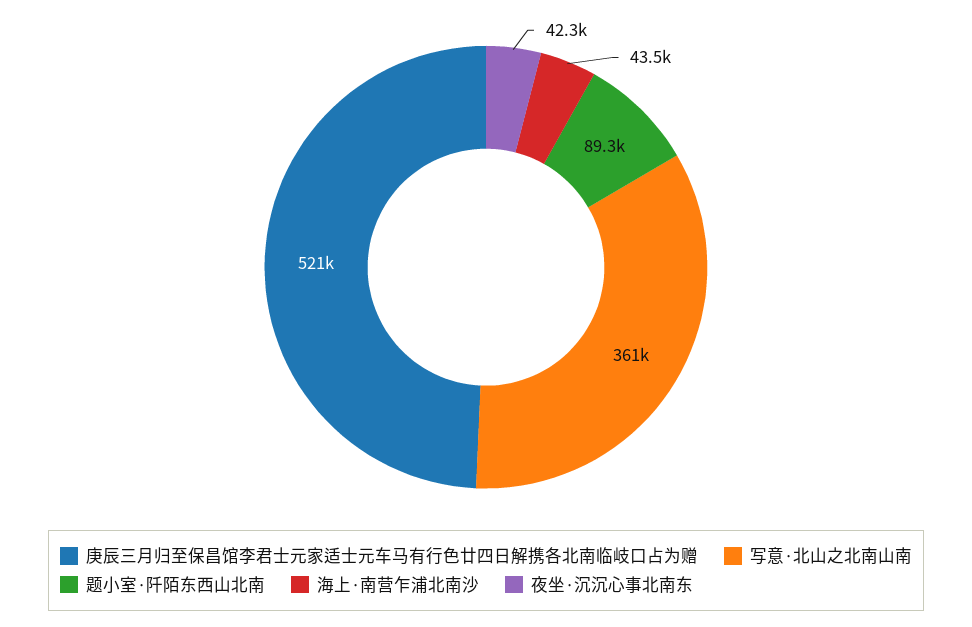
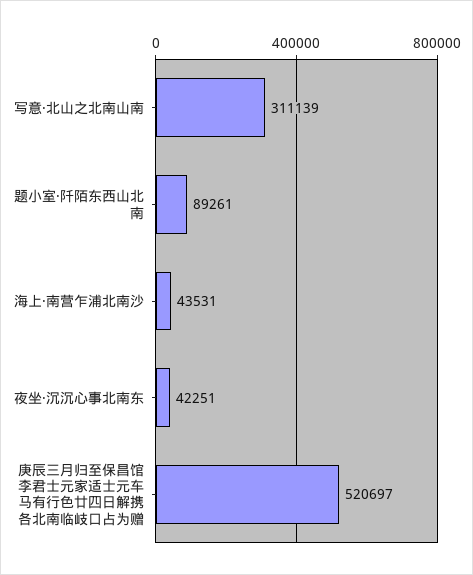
写意·北山之北南山南: 361000 -> 311139

